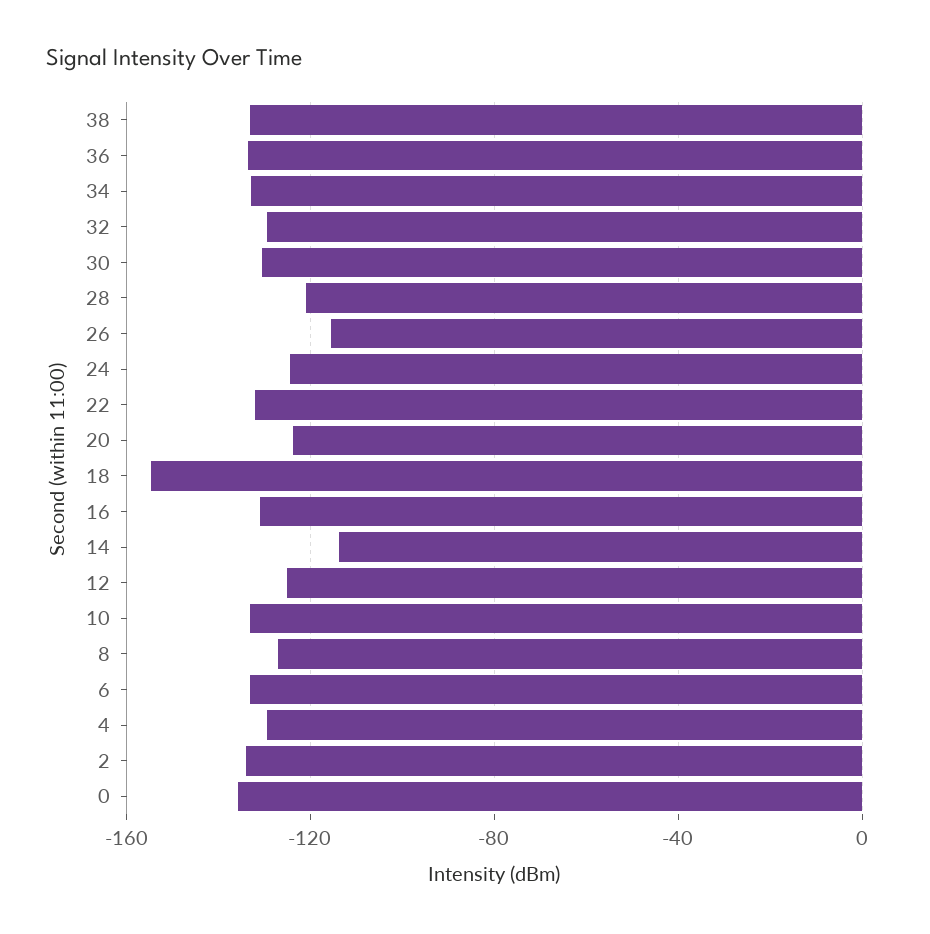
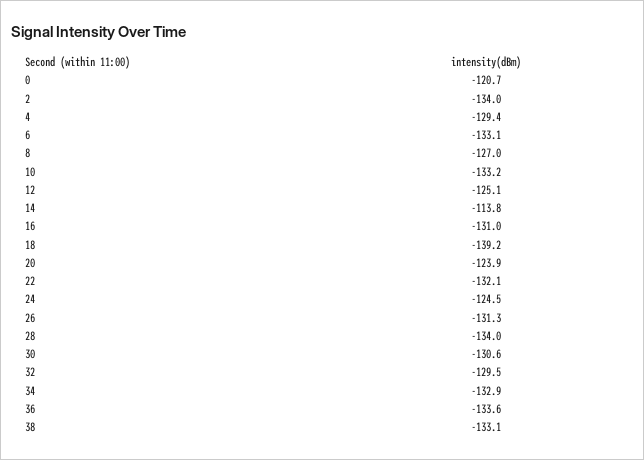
28: -120 -> -134
26: -115 -> -131.3
18: -155 -> -139.2
0: -135 -> -120.7

